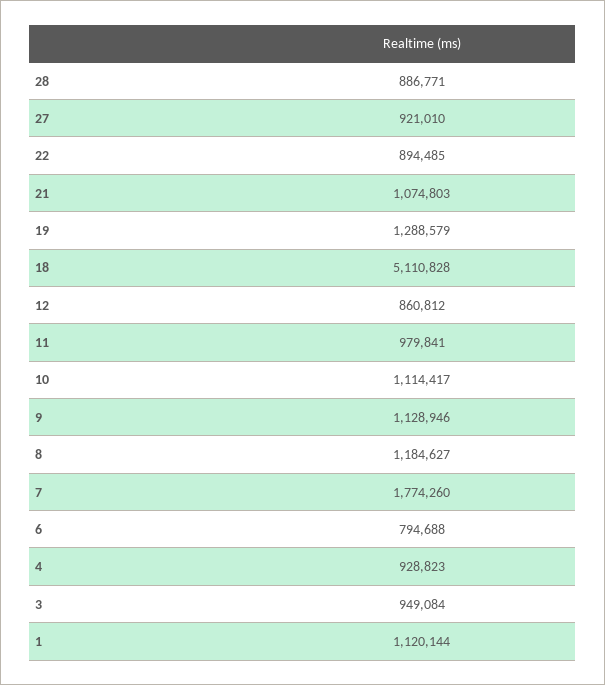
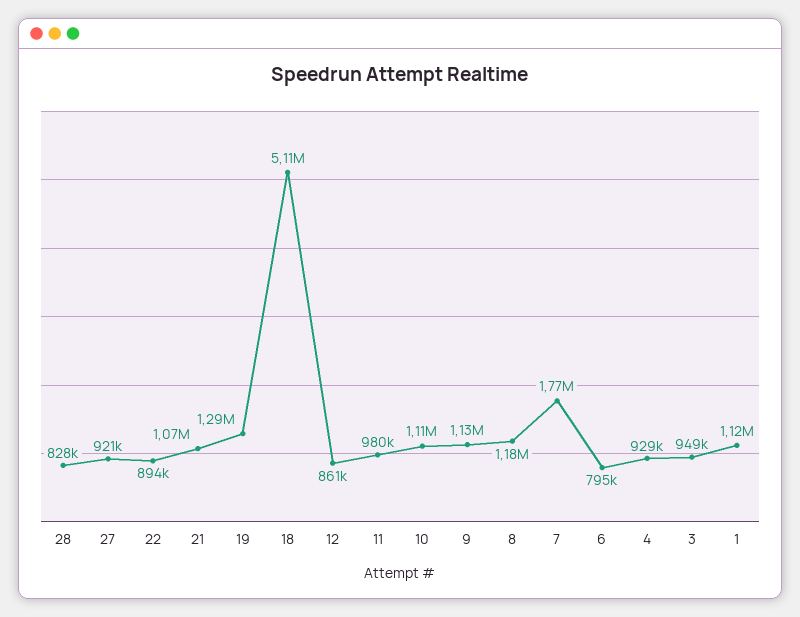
28: 886771 -> 828000

